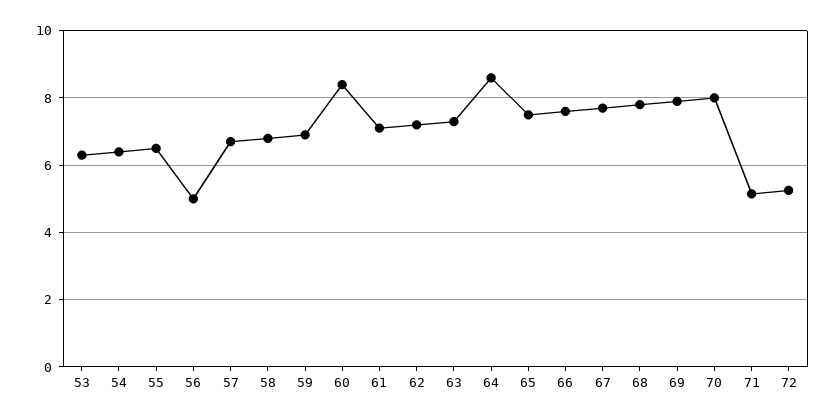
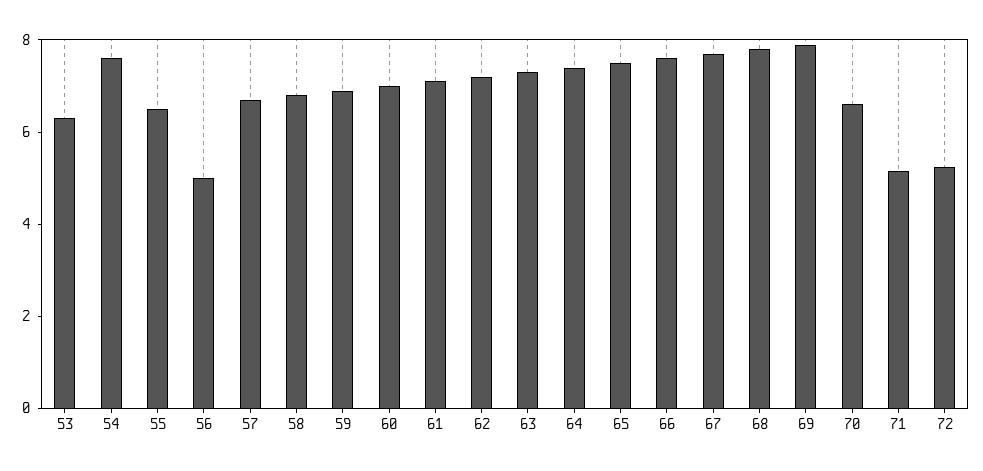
54: 6.4 -> 7.5
60: 8.4 -> 7
64: 8.6 -> 7.5
70: 8 -> 6.5

